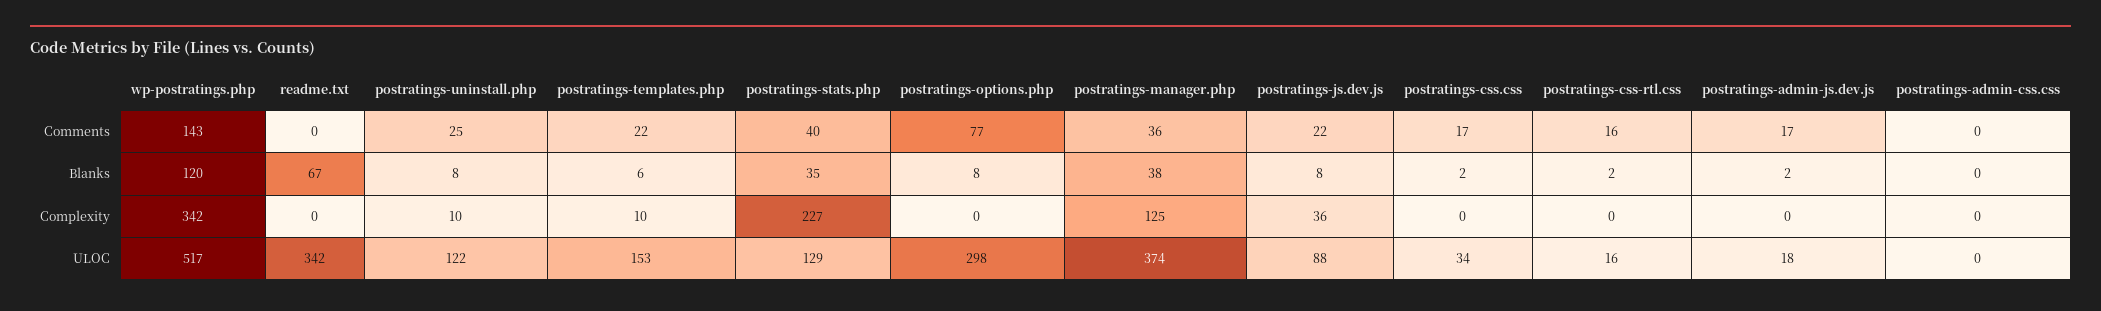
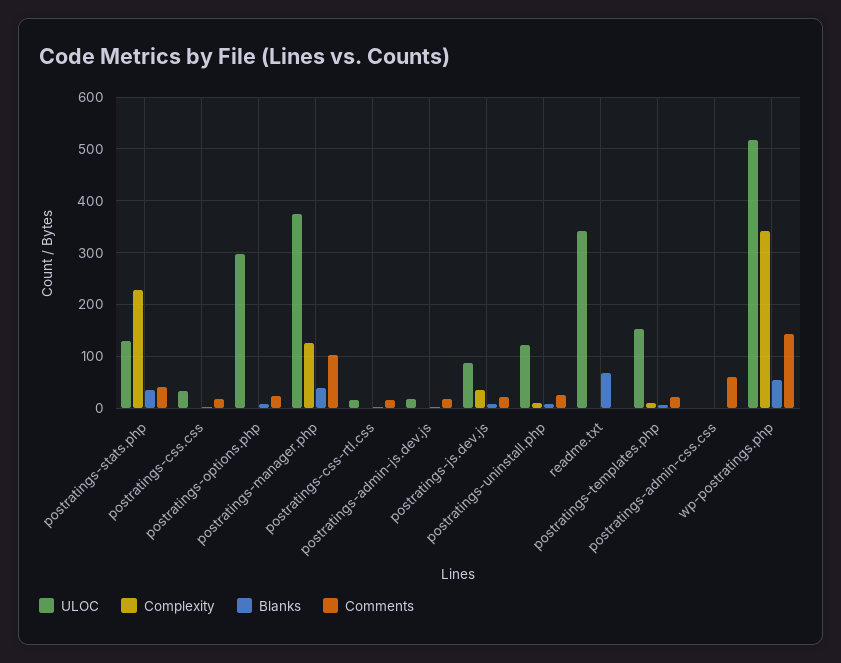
Comments, postratings-options.php: 77 -> 20
Comments, postratings-manager.php: 36 -> 100
Comments, postratings-admin-css.css: 0 -> 60
Blanks, wp-postratings.php: 120 -> 60

